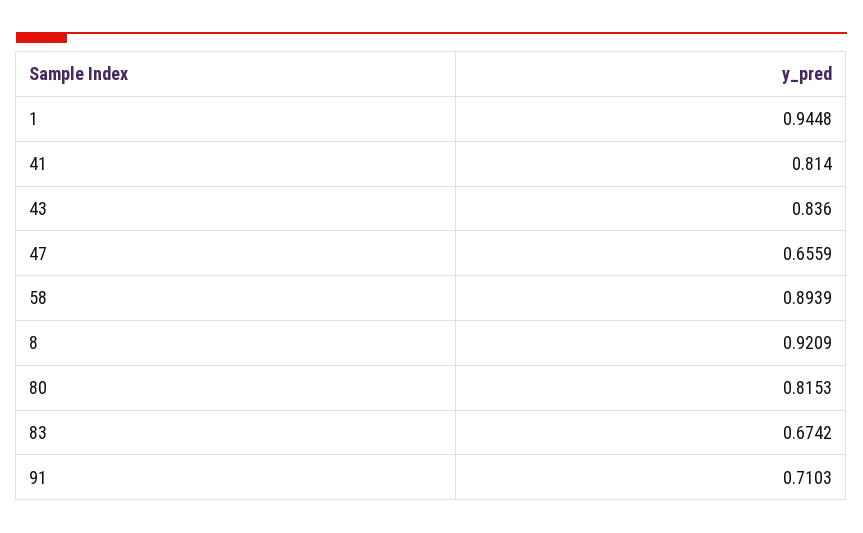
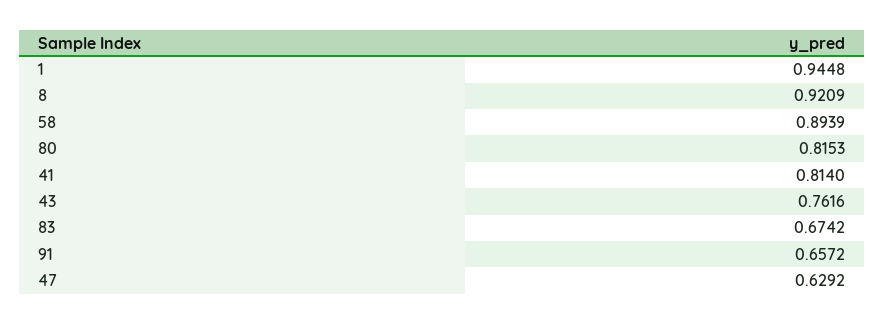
43: 0.836 -> 0.7616
47: 0.6559 -> 0.6292
91: 0.7103 -> 0.6572

